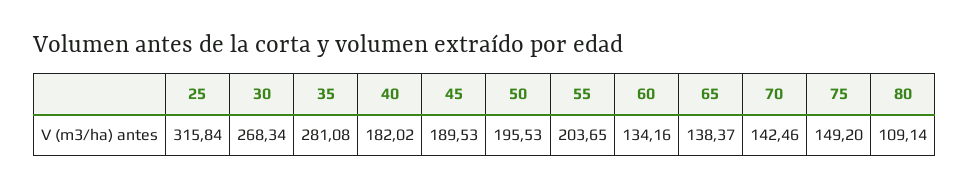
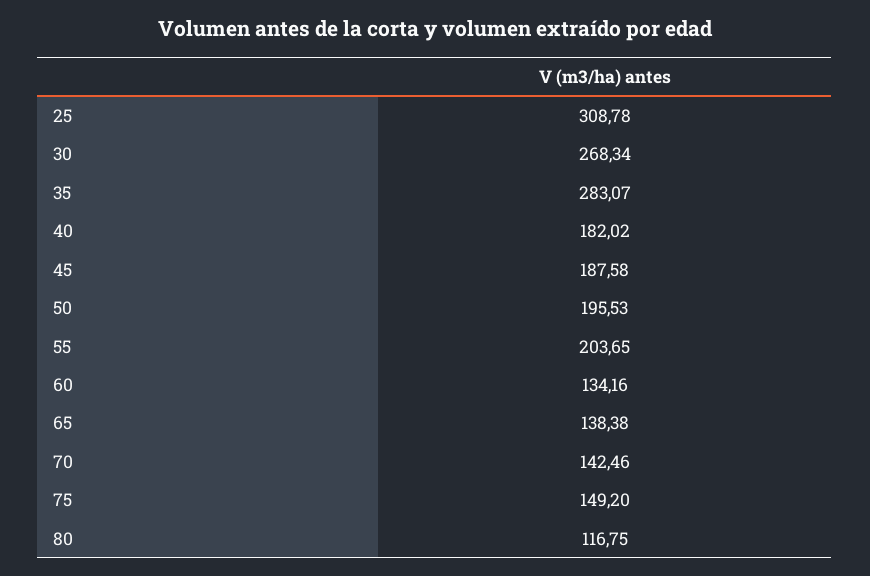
25: 315.84 -> 308.78
35: 281.08 -> 283.07
45: 189.53 -> 187.58
65: 138.37 -> 138.38
80: 109.14 -> 116.75

